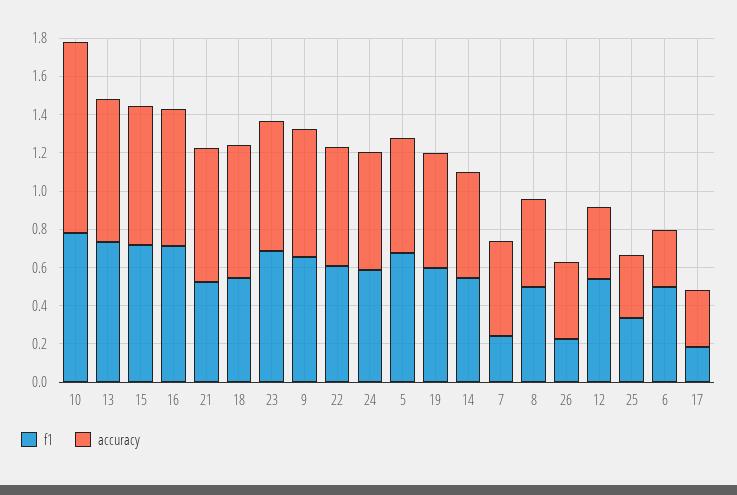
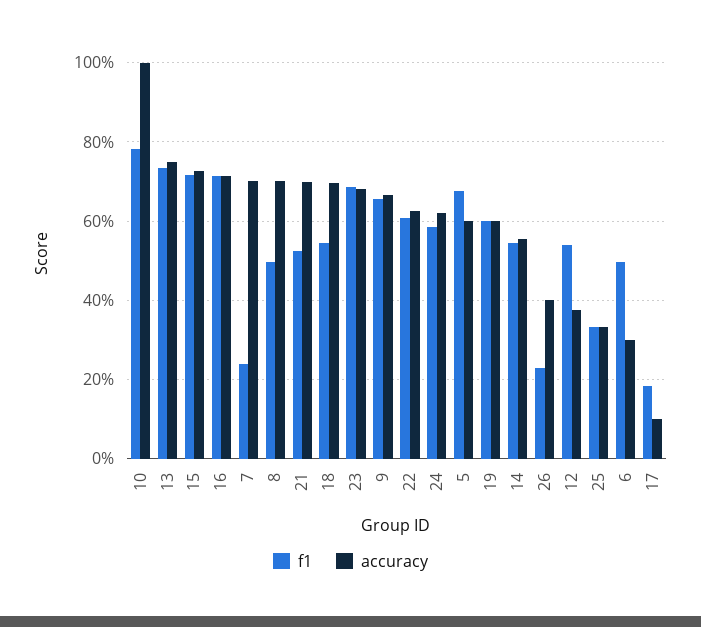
accuracy, 7: 0.5 -> 0.7
accuracy, 8: 0.45 -> 0.7
accuracy, 17: 0.3 -> 0.1

